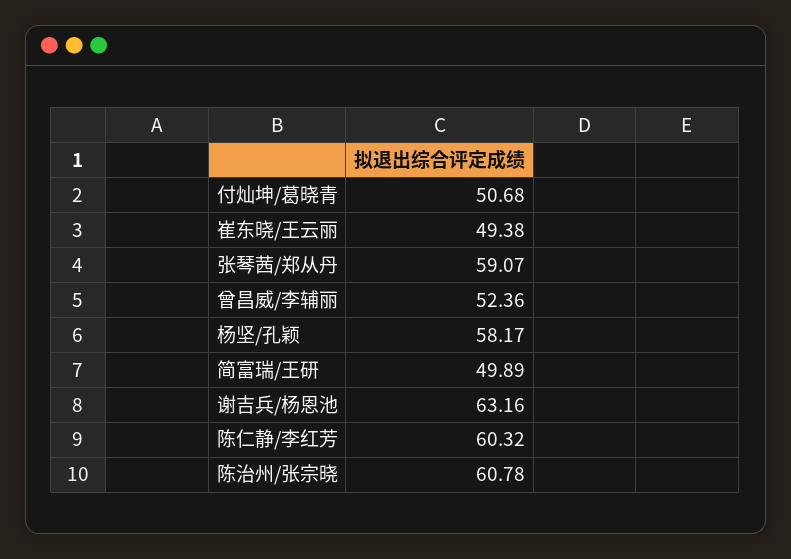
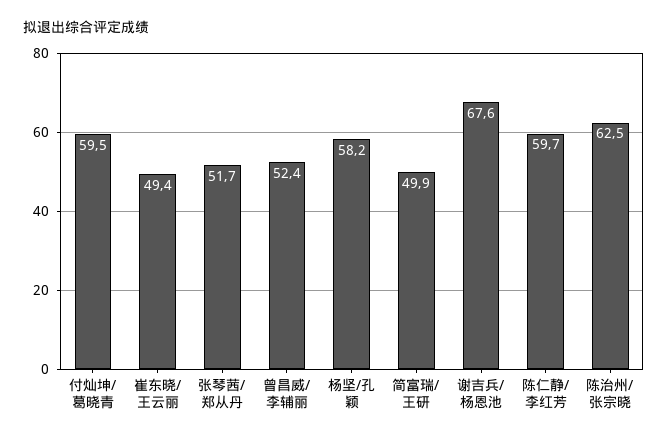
付灿坤/葛晓青: 50.68 -> 59.5
张琴茜/郑从丹: 59.07 -> 51.7
谢吉兵/杨恩池: 63.16 -> 67.6
陈仁静/李红芳: 60.32 -> 59.7
陈治州/张宗晓: 60.78 -> 62.5

